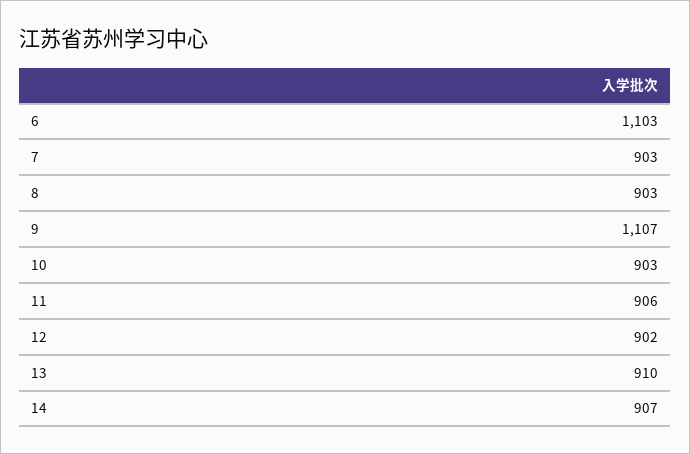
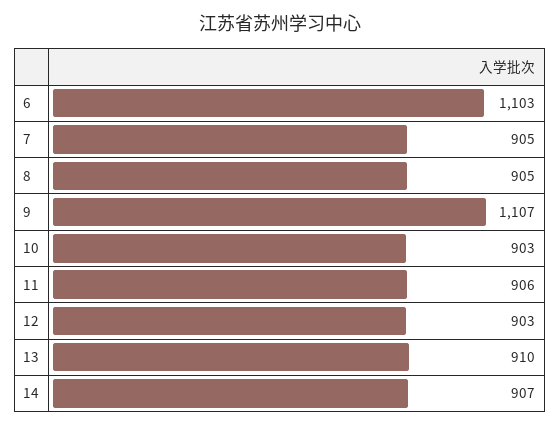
7: 903 -> 905
8: 903 -> 905
12: 902 -> 903

